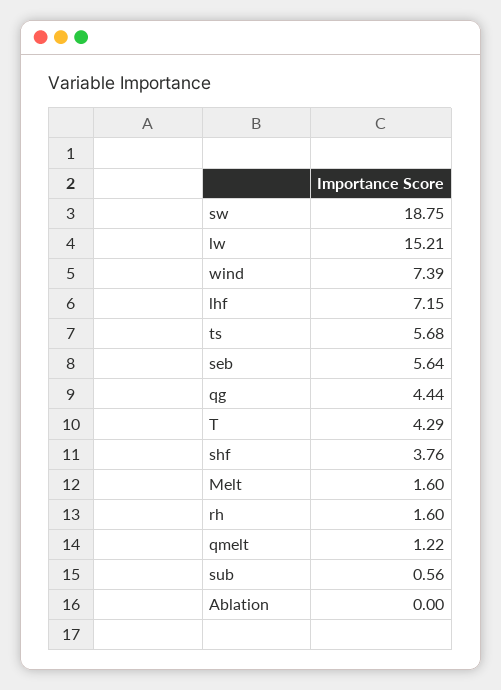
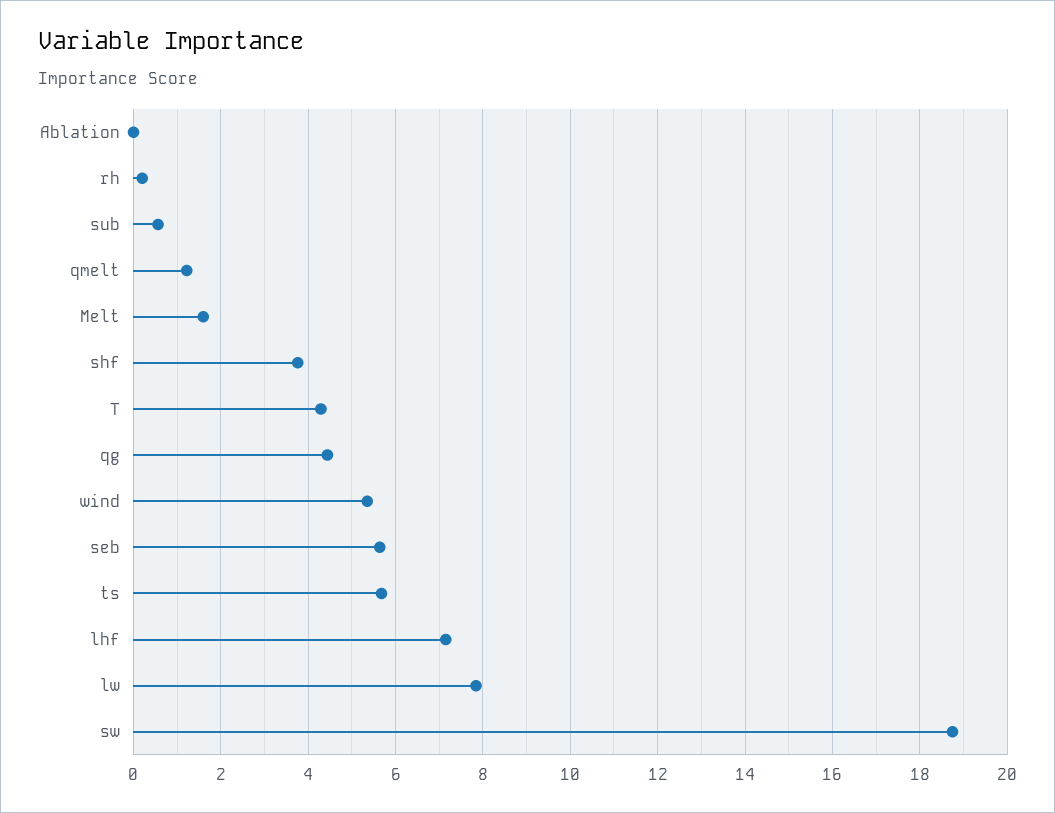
lw: 15.21 -> 7.8
wind: 7.39 -> 5.4
rh: 1.6 -> 0.2

